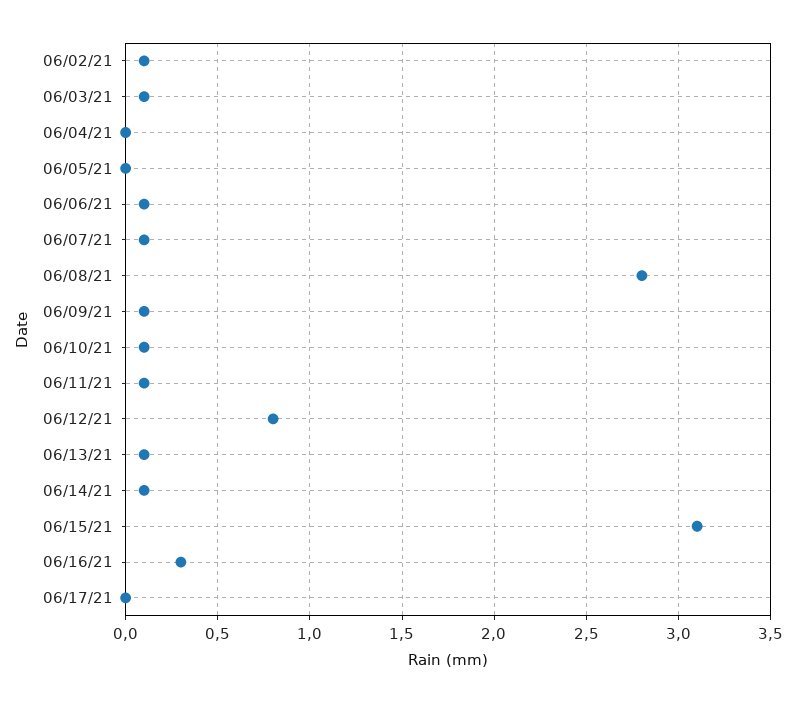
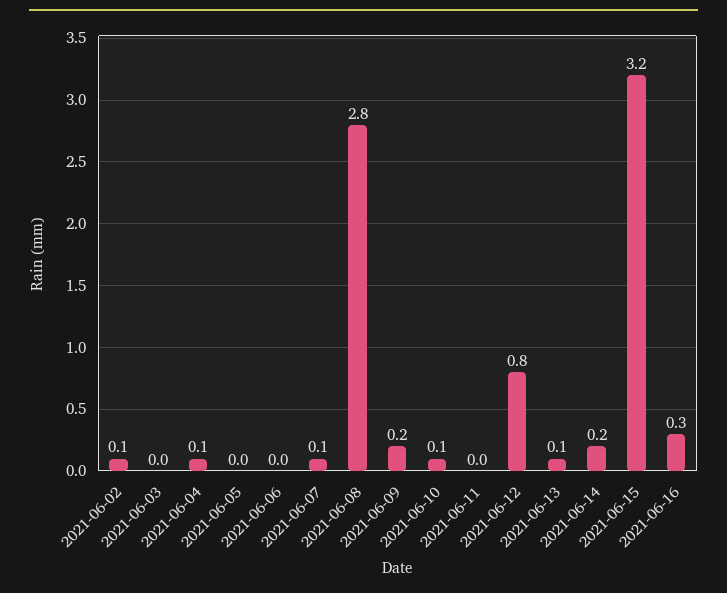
06/03/21: 0.1 -> 0
06/04/21: 0 -> 0.1
06/06/21: 0.1 -> 0
06/09/21: 0.1 -> 0.2
06/11/21: 0.1 -> 0
06/14/21: 0.1 -> 0.2
06/15/21: 3.1 -> 3.2
06/17/21: 0 -> none

